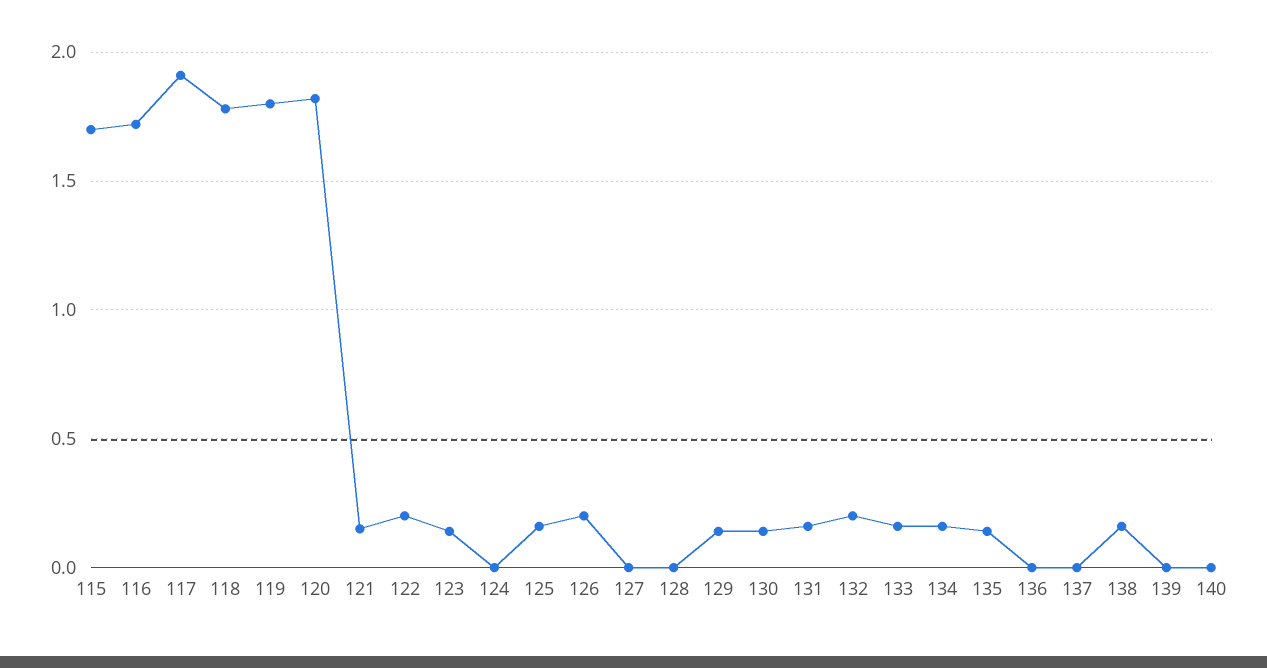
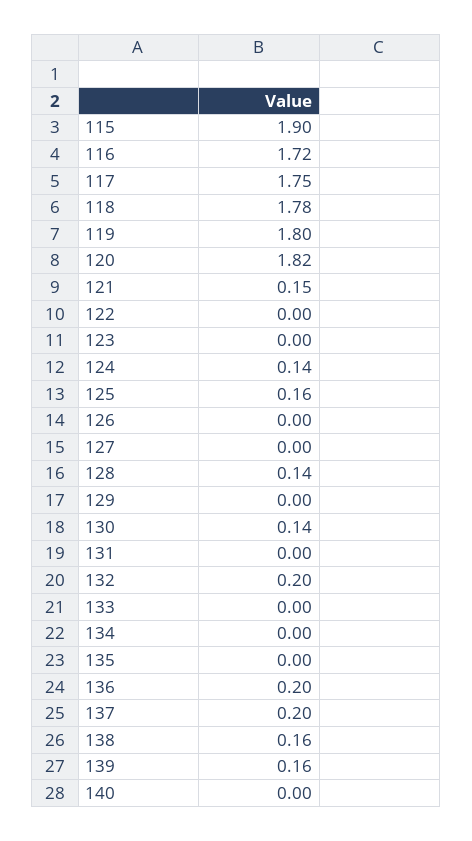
115: 1.7 -> 1.9
117: 1.9 -> 1.75
122: 0.2 -> 0
123: 0.15 -> 0
124: 0 -> 0.14
126: 0.2 -> 0
128: 0 -> 0.14
129: 0.15 -> 0
131: 0.15 -> 0
133: 0.15 -> 0
134: 0.15 -> 0
135: 0.15 -> 0
136: 0 -> 0.2
137: 0 -> 0.2
139: 0 -> 0.16

